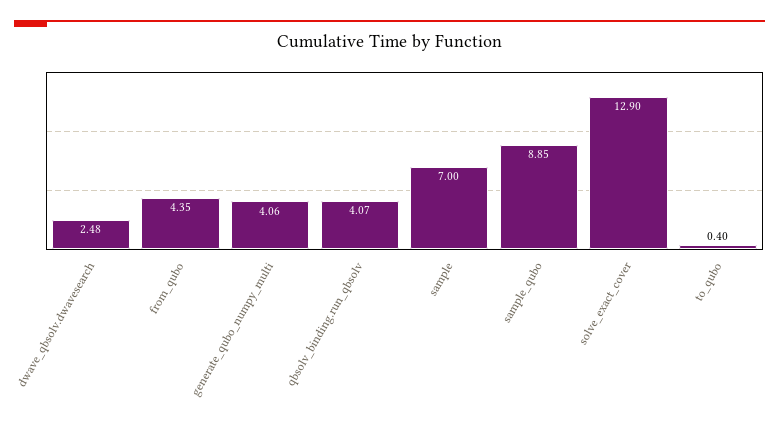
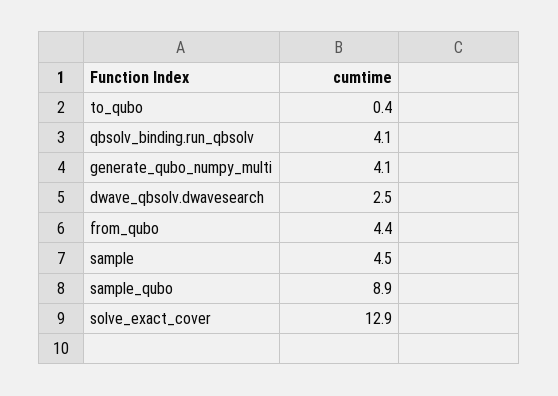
sample: 7 -> 4.5

